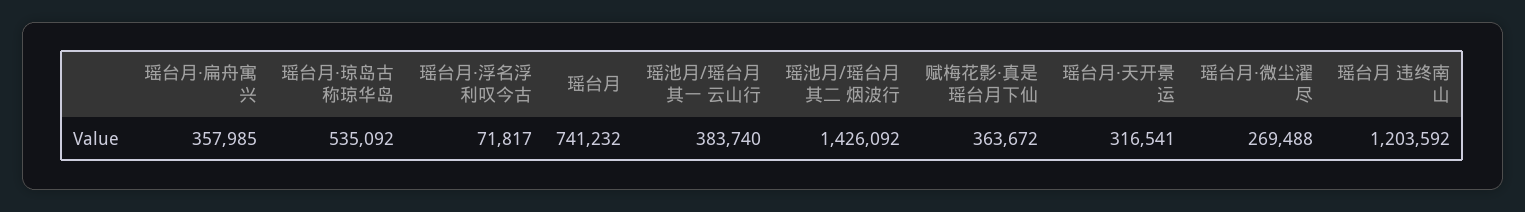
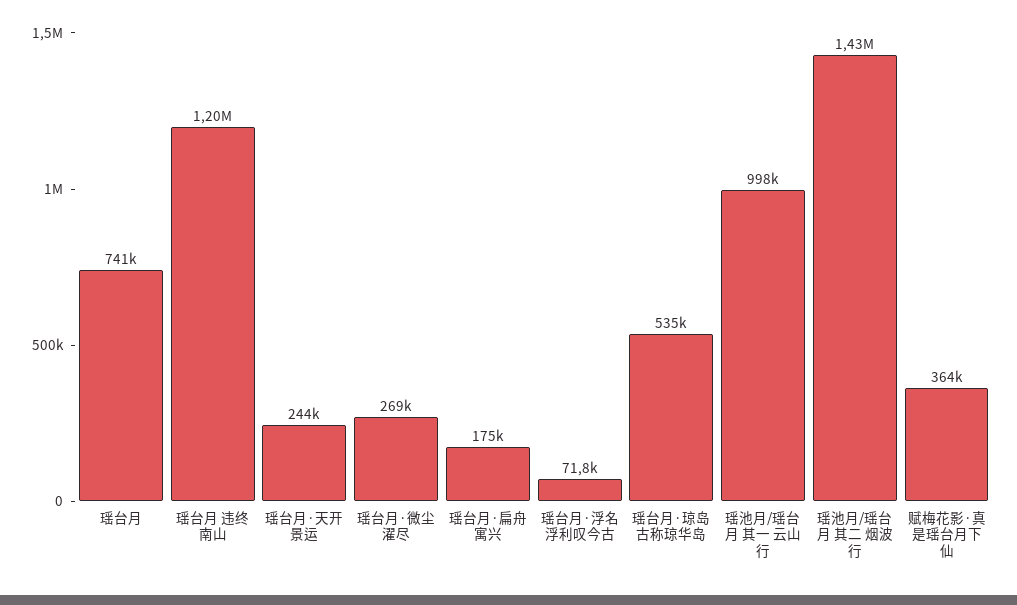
瑶台月·扁舟寓兴: 357985 -> 175000
瑶池月/瑶台月 其一 云山行: 383740 -> 998000
瑶台月·天开景运: 316541 -> 244000

